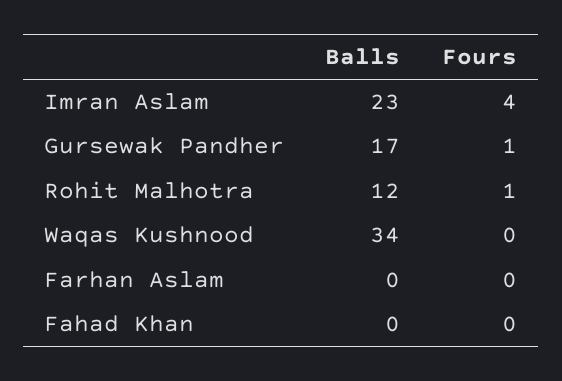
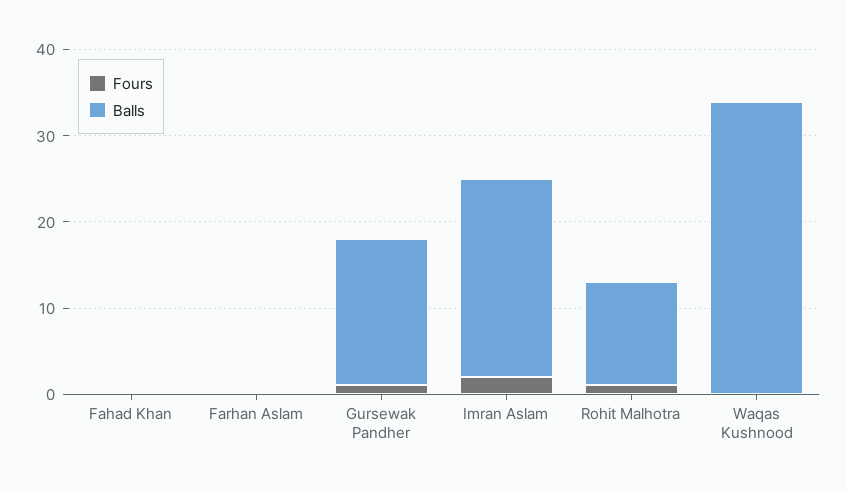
Fours, Imran Aslam: 4 -> 2

